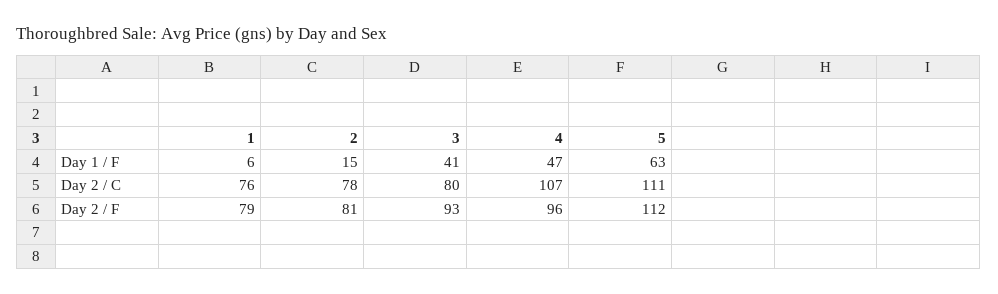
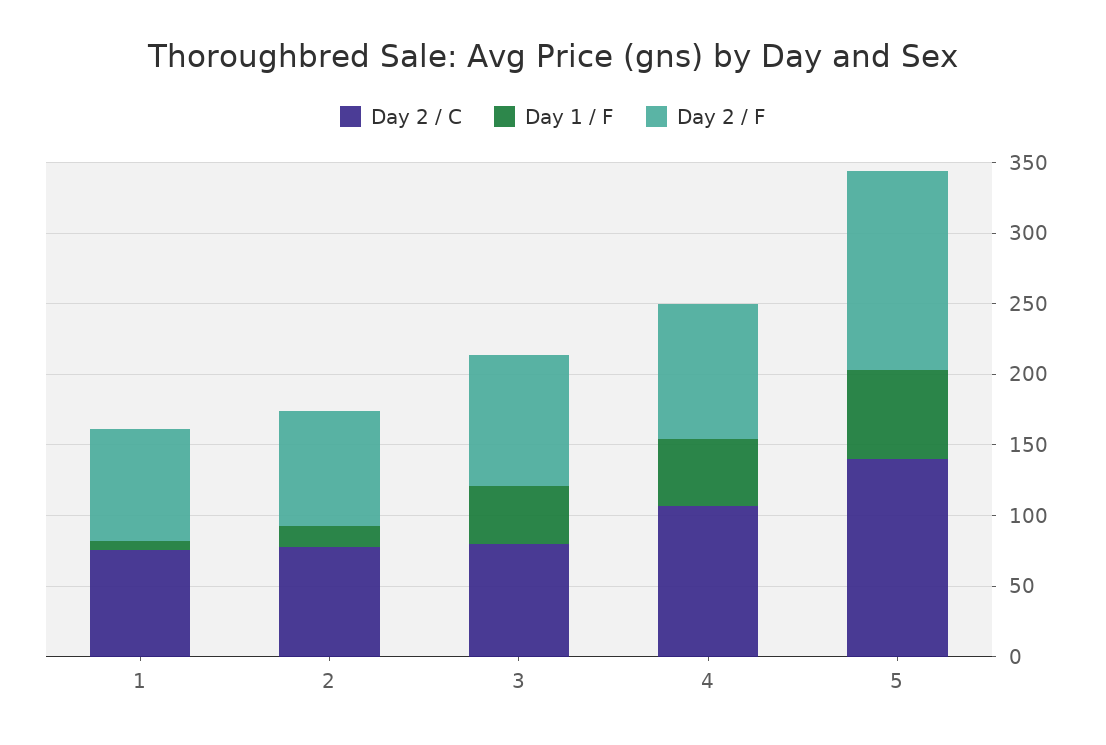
Day 2 / C, 5: 111 -> 140
Day 2 / F, 5: 112 -> 140

